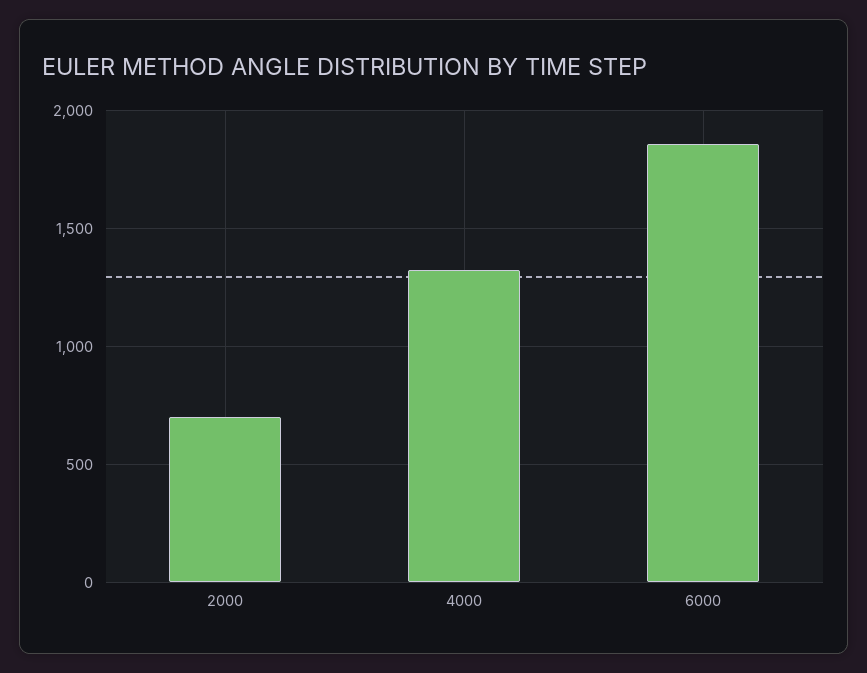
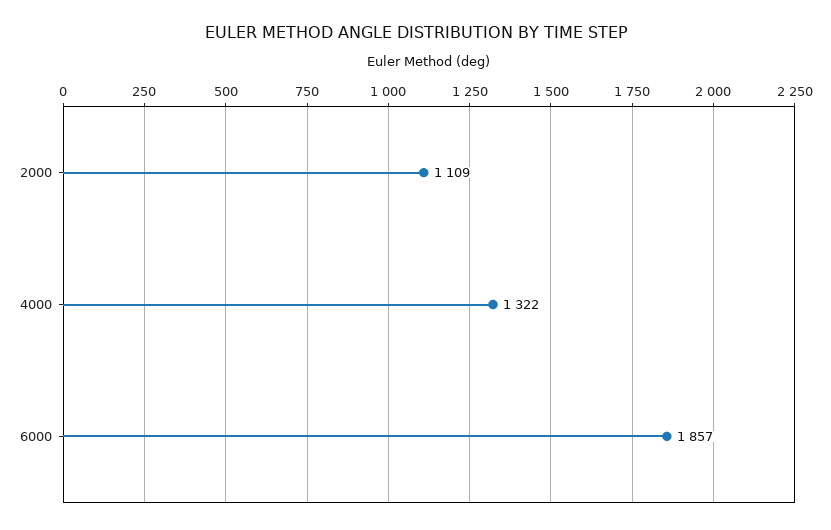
2000: 700 -> 1109

